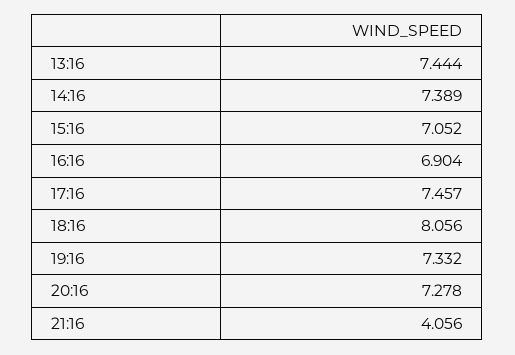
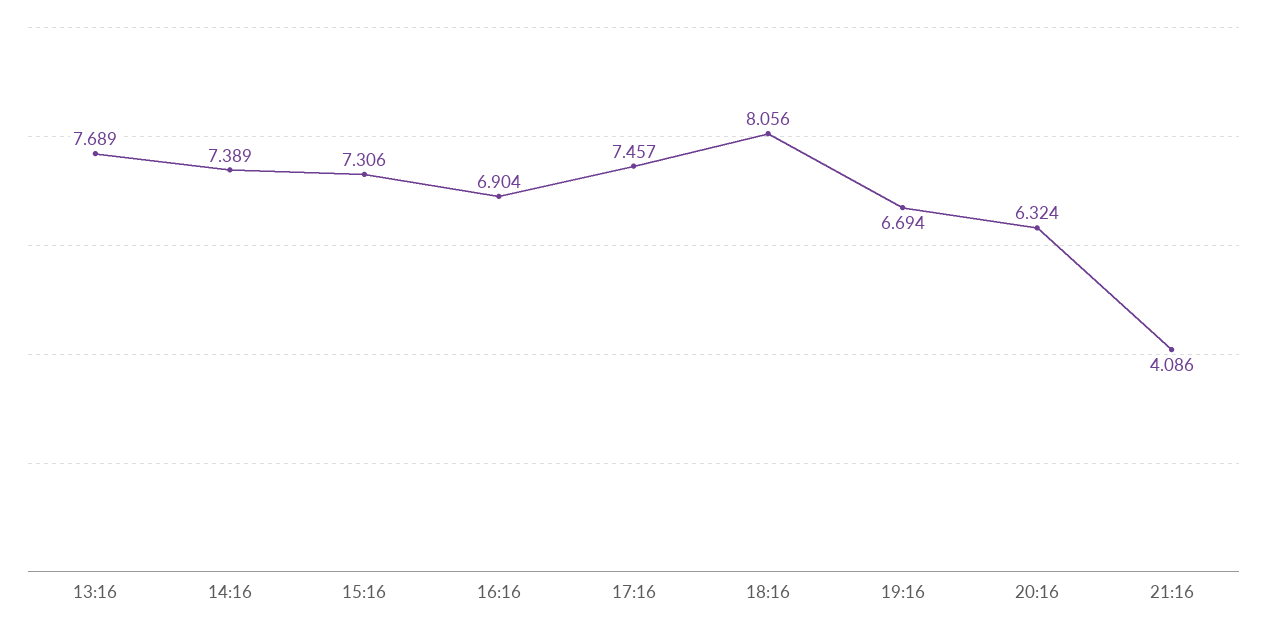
13:16: 7.444 -> 7.689
15:16: 7.052 -> 7.306
19:16: 7.332 -> 6.694
20:16: 7.278 -> 6.324
21:16: 4.056 -> 4.086

